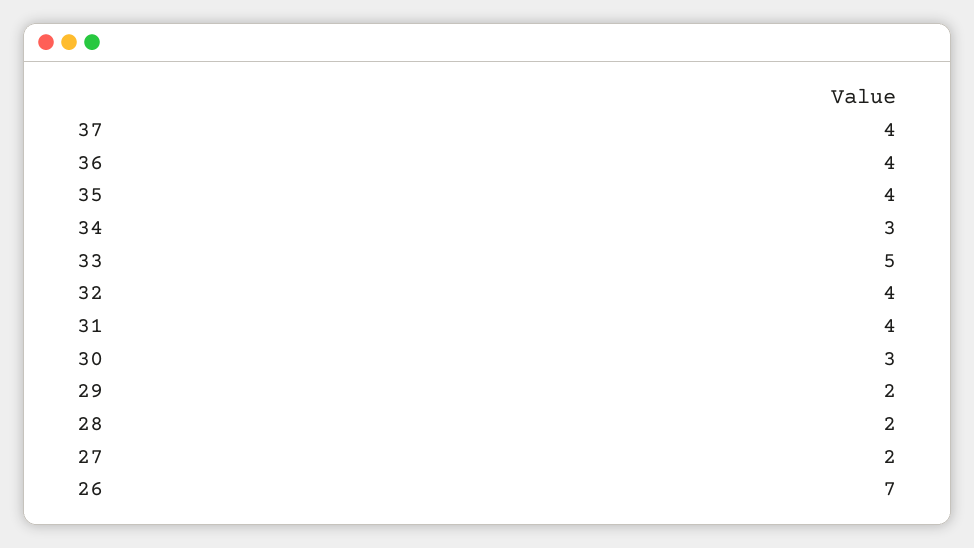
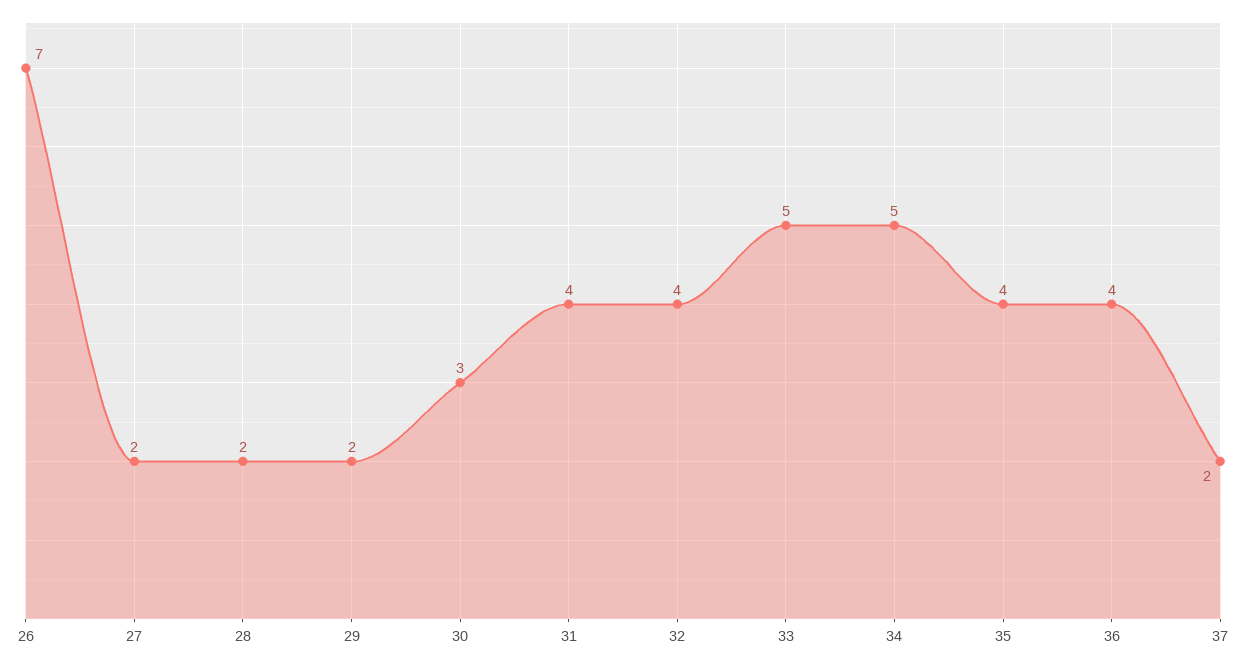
37: 4 -> 2
34: 3 -> 5

